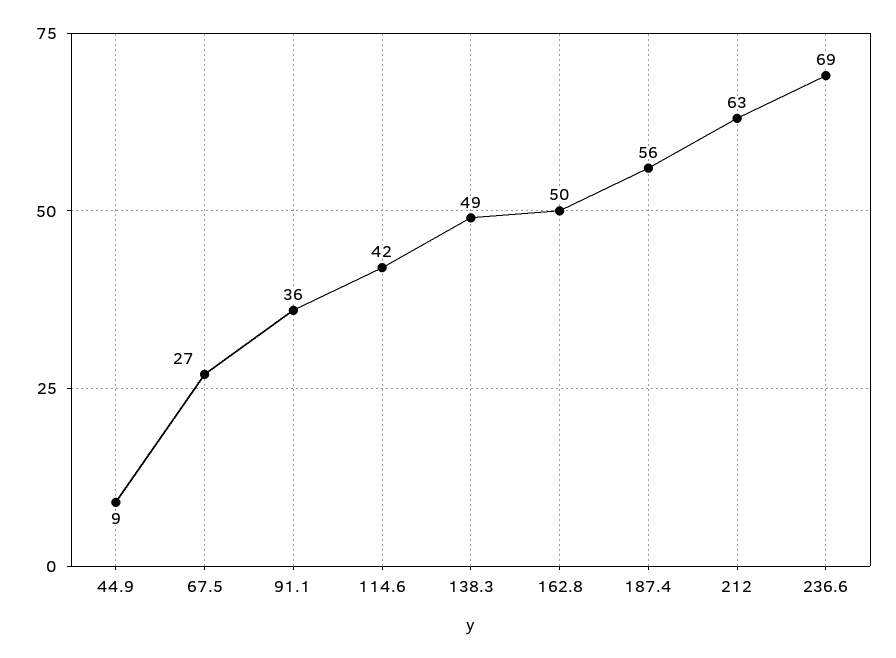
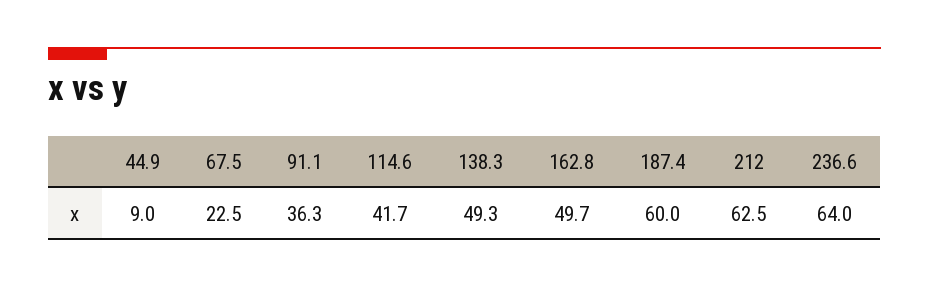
67.5: 27 -> 22.5
187.4: 56 -> 60
236.6: 69 -> 64

